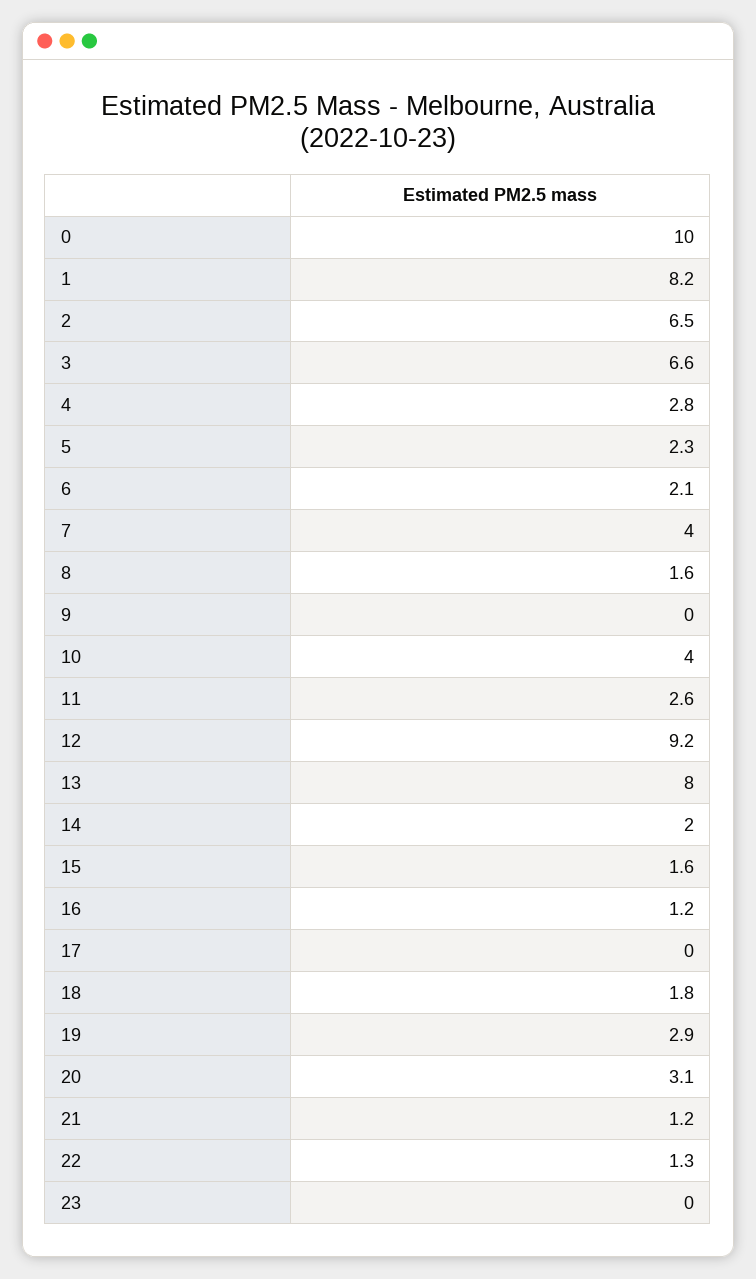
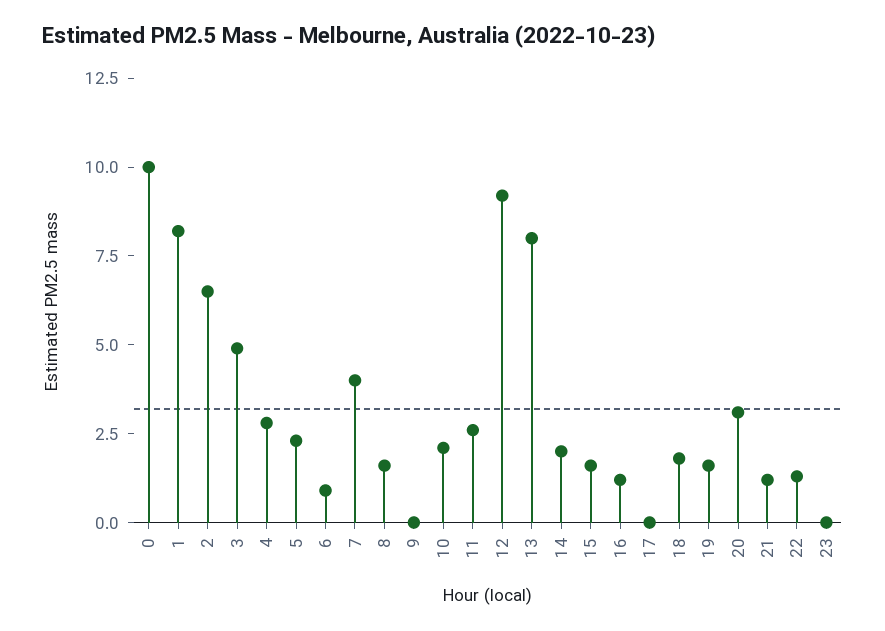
3: 6.6 -> 5
6: 2.1 -> 1
10: 4 -> 2
19: 2.9 -> 1.5

